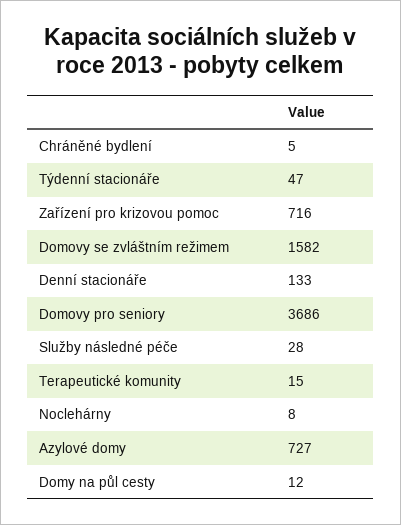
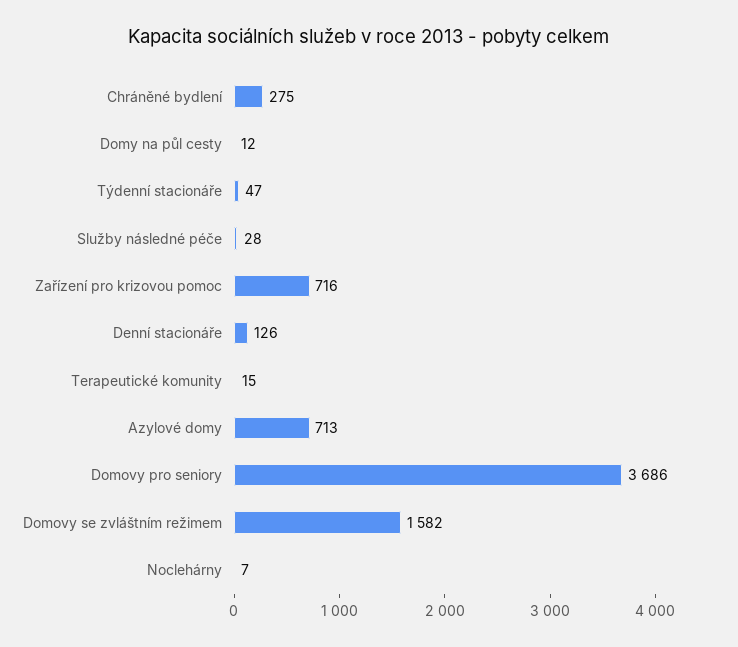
Chráněné bydlení: 5 -> 275
Denní stacionáře: 133 -> 126
Noclehárny: 8 -> 7
Azylové domy: 727 -> 713

